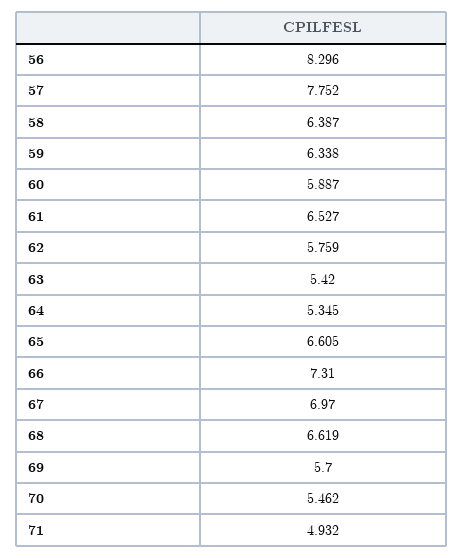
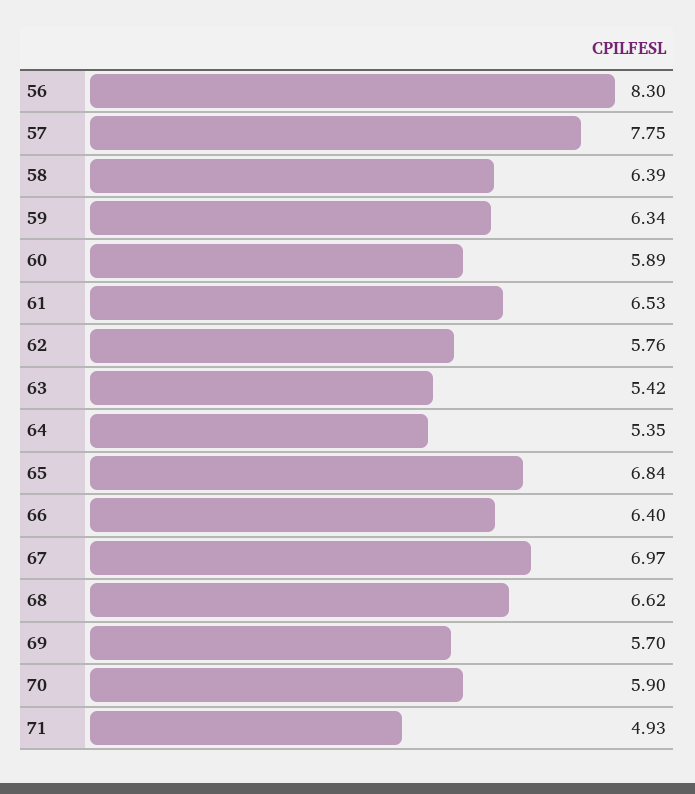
65: 6.605 -> 6.84
66: 7.31 -> 6.4
70: 5.462 -> 5.9

